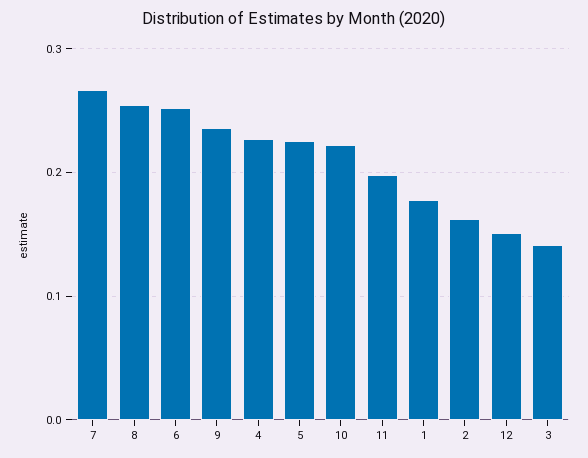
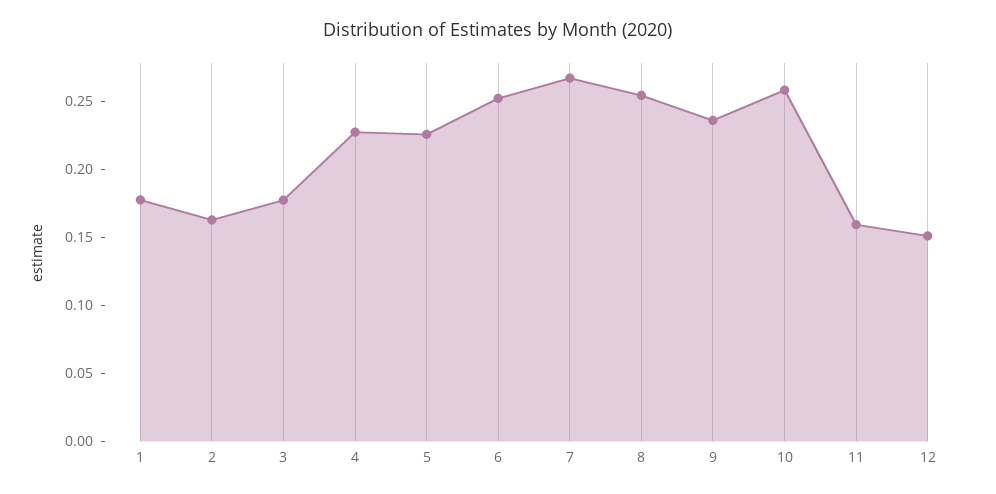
10: 0.22 -> 0.26
11: 0.2 -> 0.16
3: 0.14 -> 0.18

